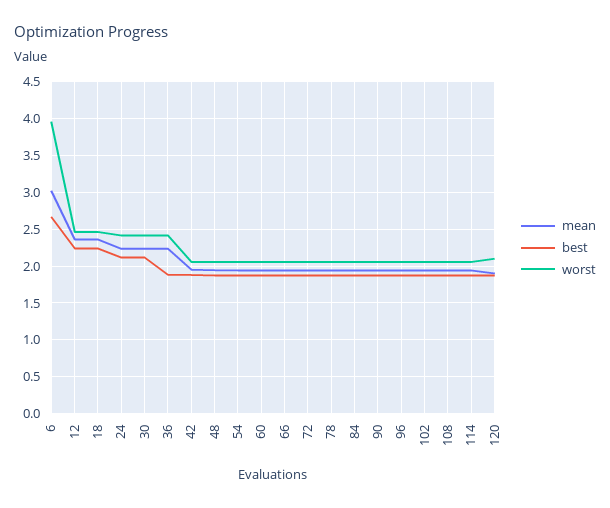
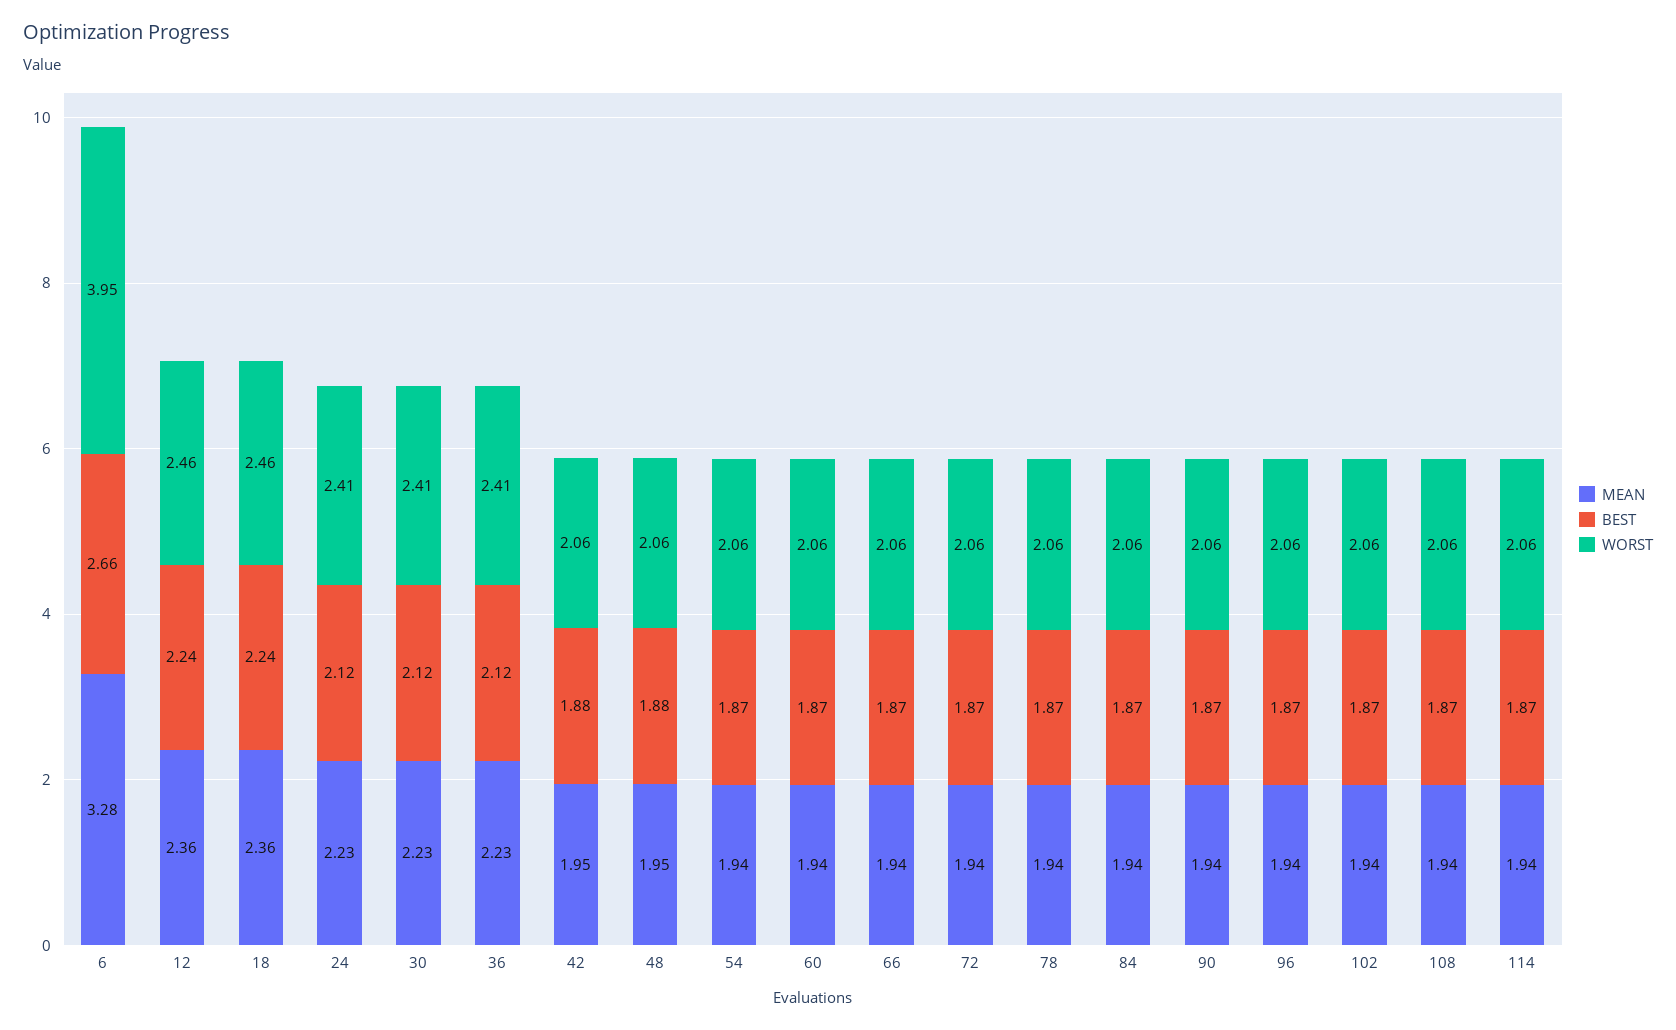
mean, 6: 3 -> 3.28
best, 36: 1.9 -> 2.12
mean, 120: 1.9 -> none
best, 120: 1.9 -> none
worst, 120: 2.1 -> none

